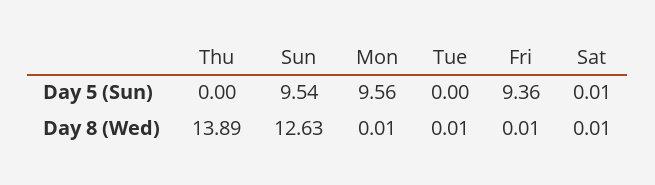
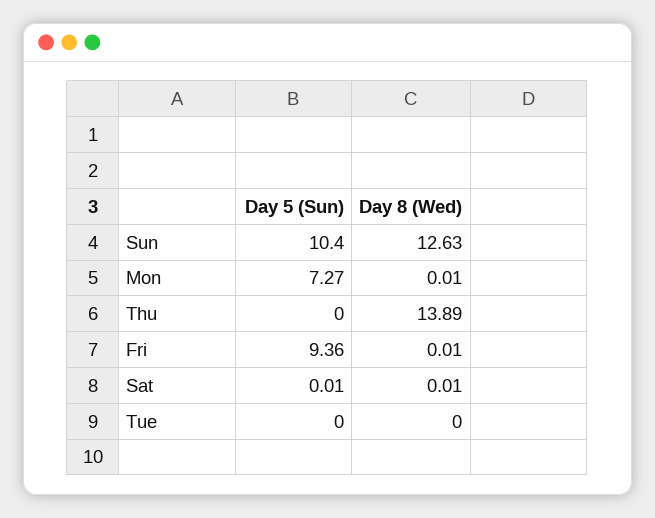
Sun, Day 5 (Sun): 9.54 -> 10.4
Mon, Day 5 (Sun): 9.56 -> 7.27
Tue, Day 8 (Wed): 0.01 -> 0

